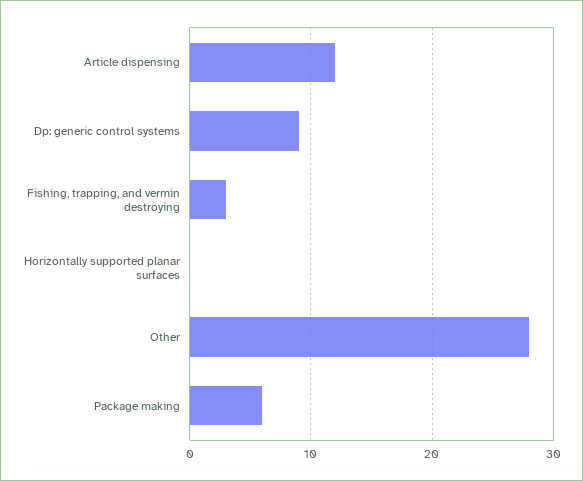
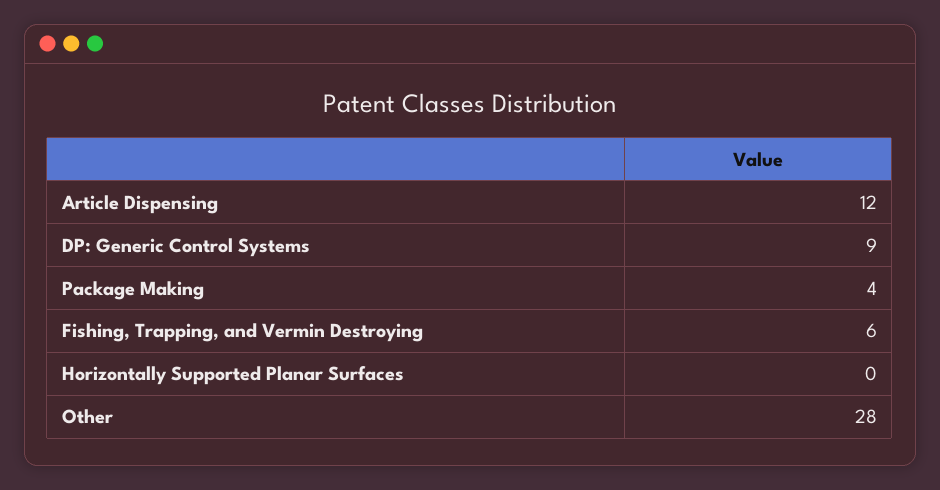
Fishing, trapping, and vermin destroying: 3 -> 6
Package making: 6 -> 4

